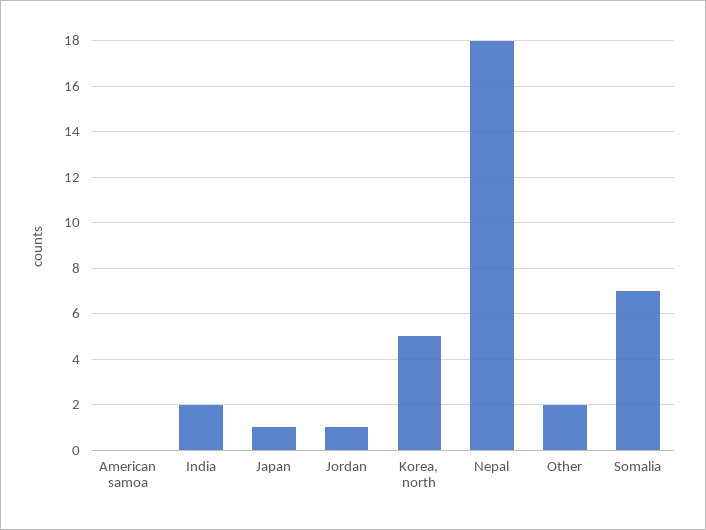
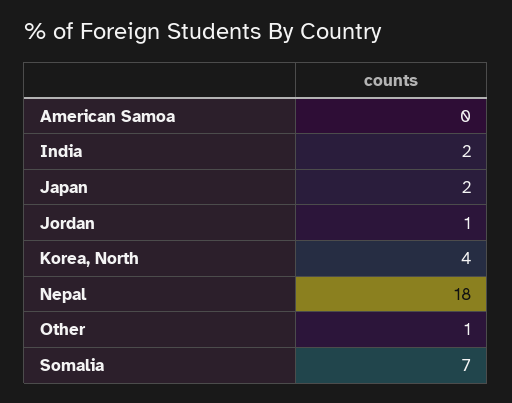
Japan: 1 -> 2
Korea, north: 5 -> 4
Other: 2 -> 1

